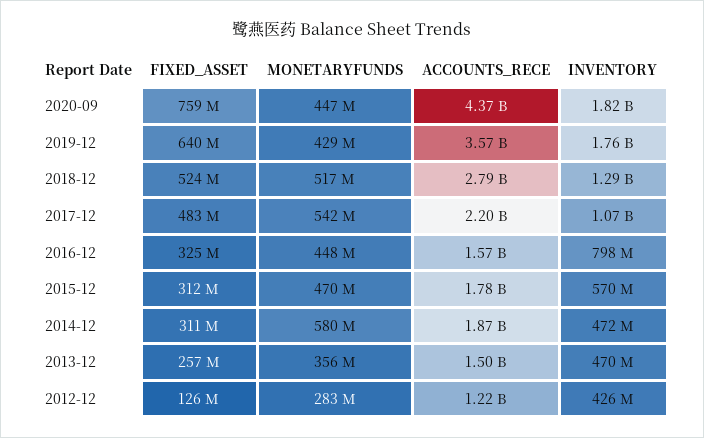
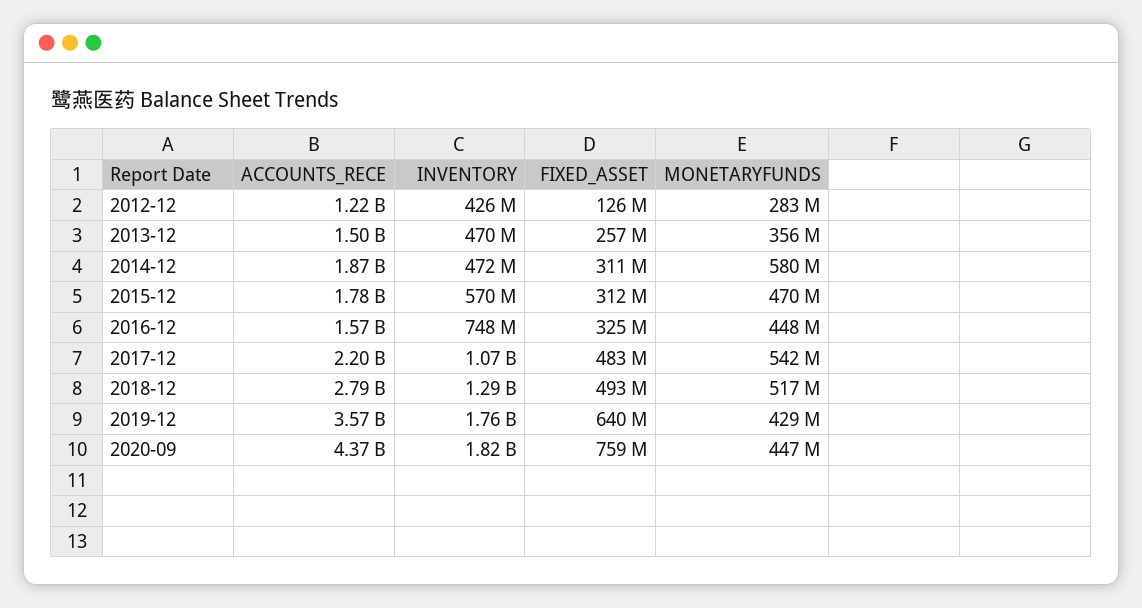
FIXED_ASSET, 2018-12: 524000000 -> 493000000
INVENTORY, 2016-12: 798000000 -> 748000000

